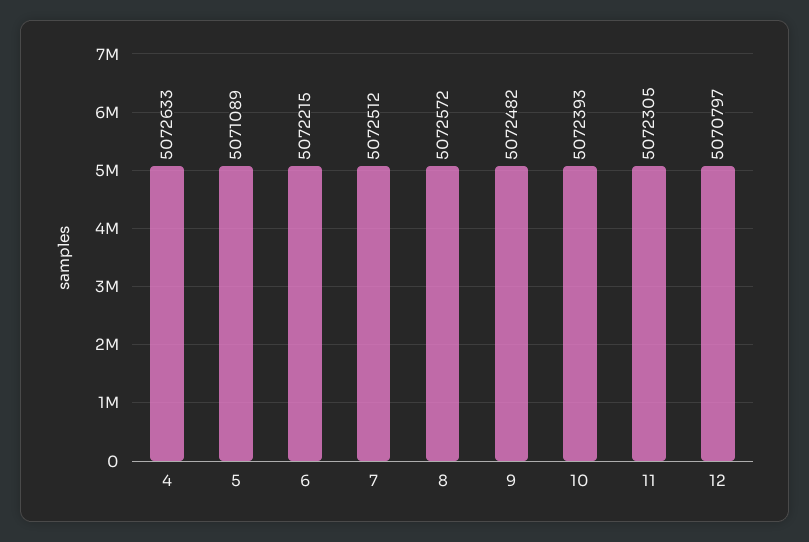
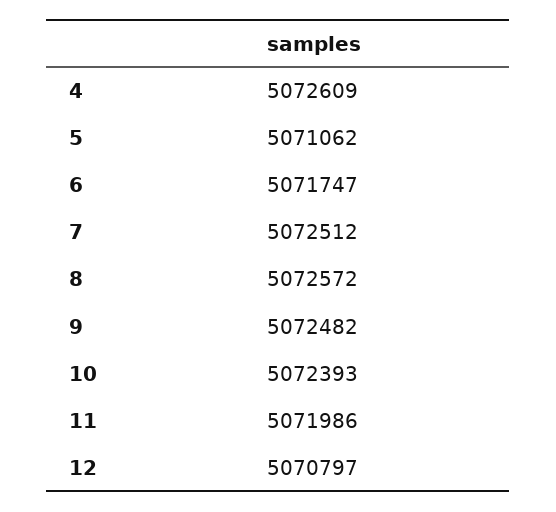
4: 5072633 -> 5072609
5: 5071089 -> 5071062
6: 5072215 -> 5071747
11: 5072305 -> 5071986

